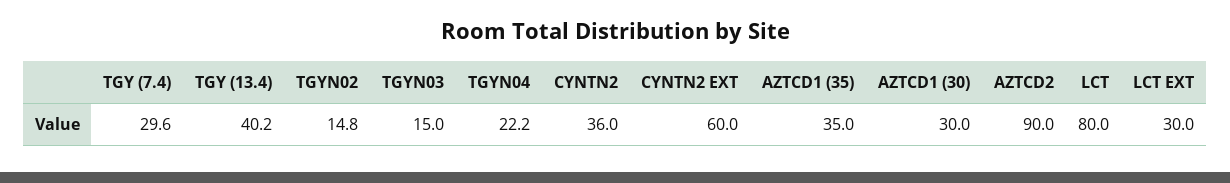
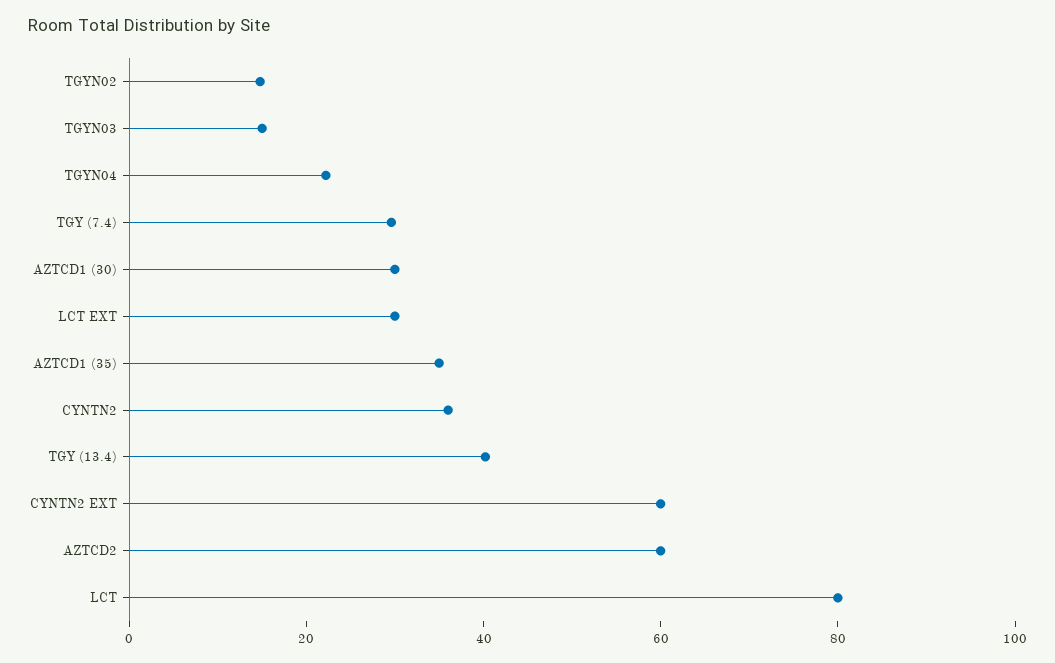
AZTCD2: 90 -> 60

